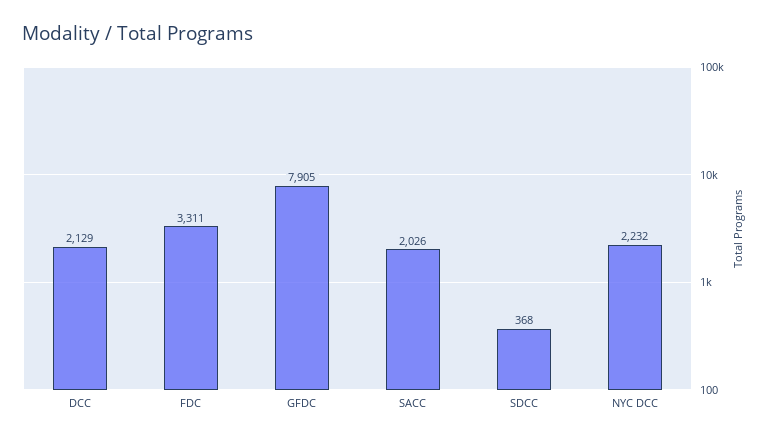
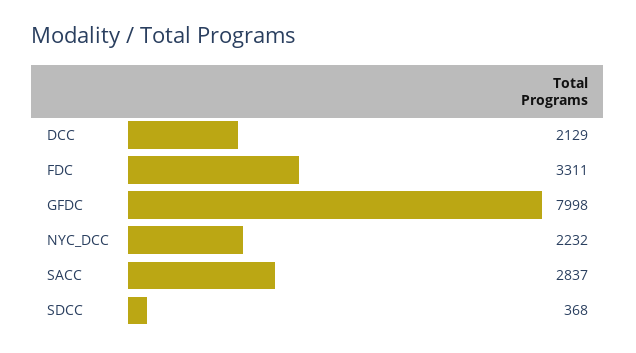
GFDC: 7905 -> 7998
SACC: 2026 -> 2837

